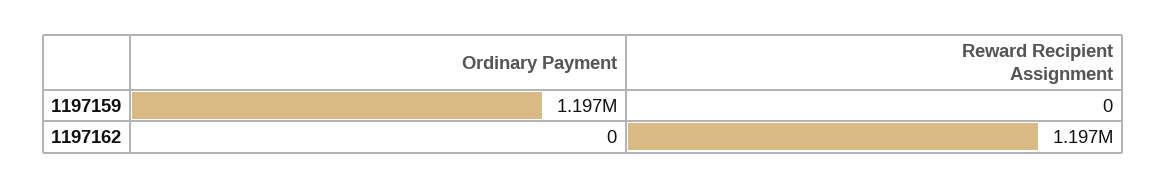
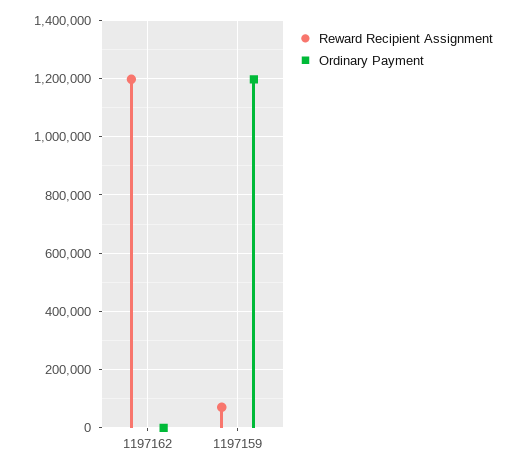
Reward Recipient Assignment, 1197159: 0 -> 75000

